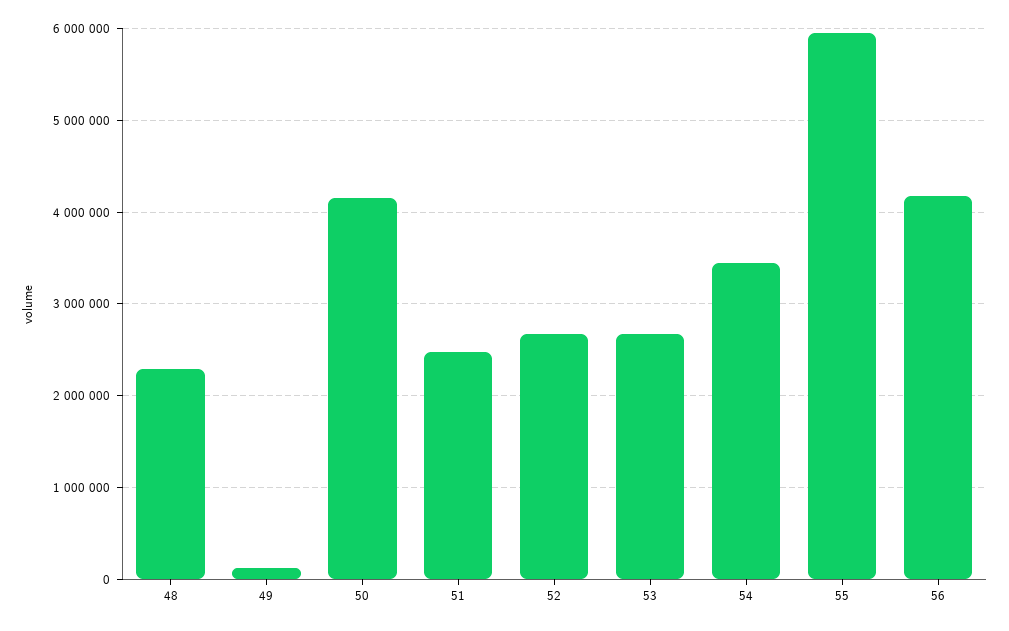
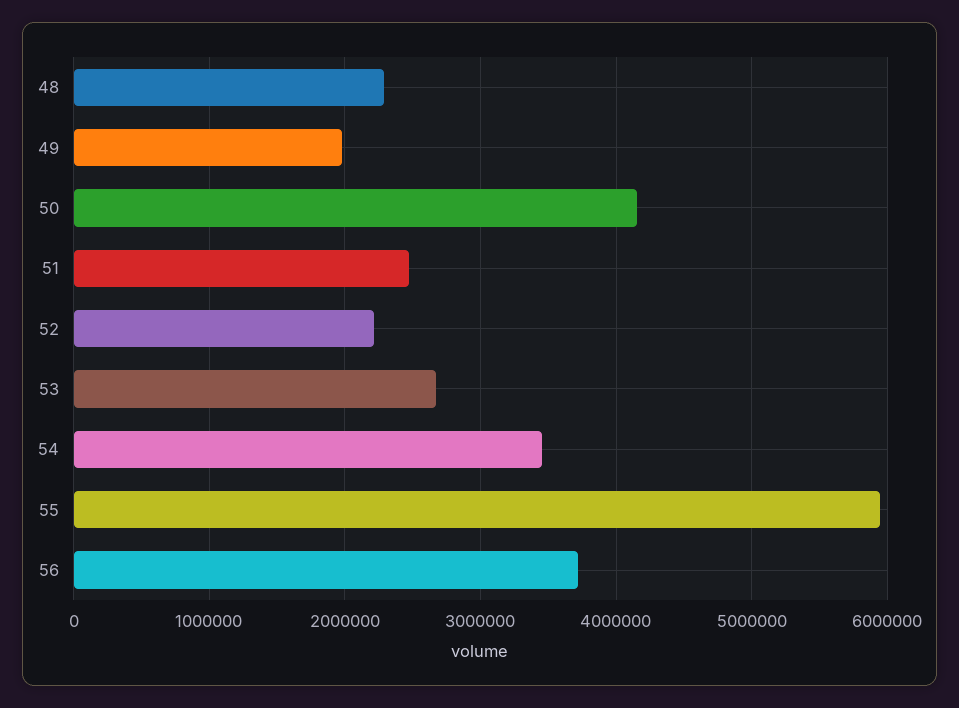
49: 100000 -> 2000000
52: 2700000 -> 2200000
56: 4200000 -> 3700000

